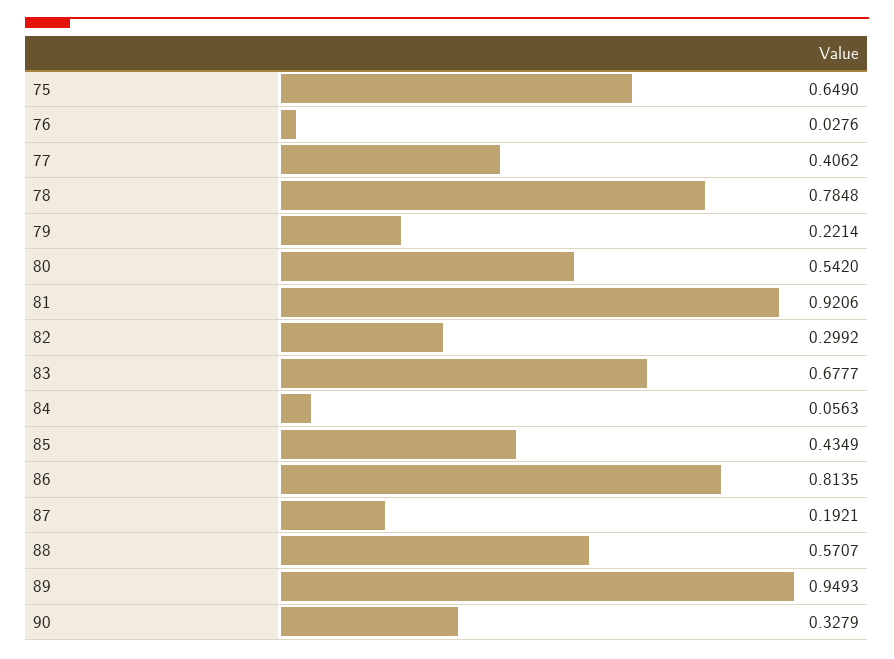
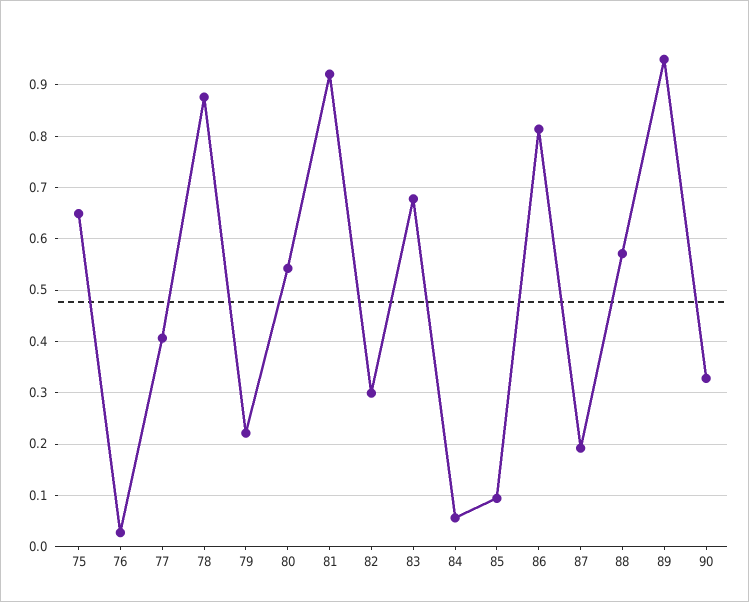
78: 0.7848 -> 0.88
85: 0.4349 -> 0.1

